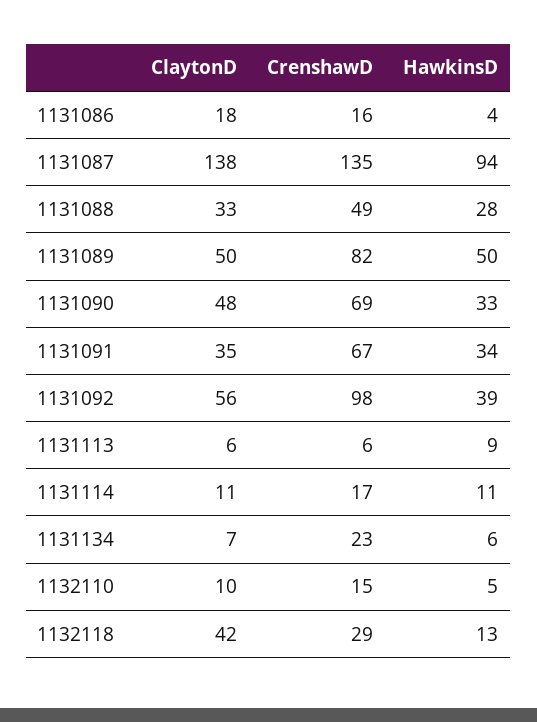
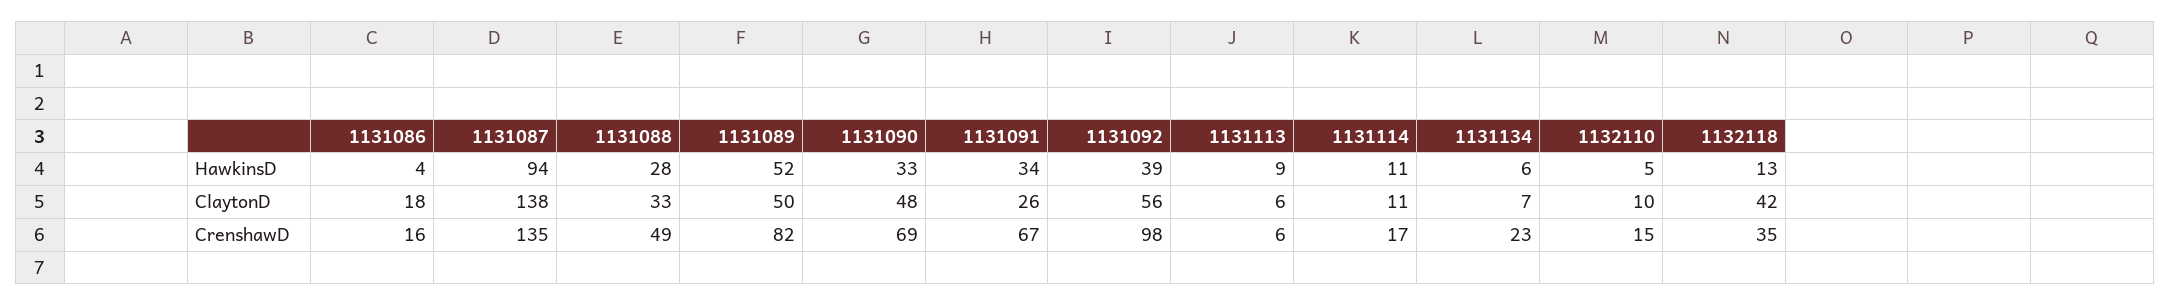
HawkinsD, 1131089: 50 -> 52
ClaytonD, 1131091: 35 -> 26
CrenshawD, 1132118: 29 -> 35

